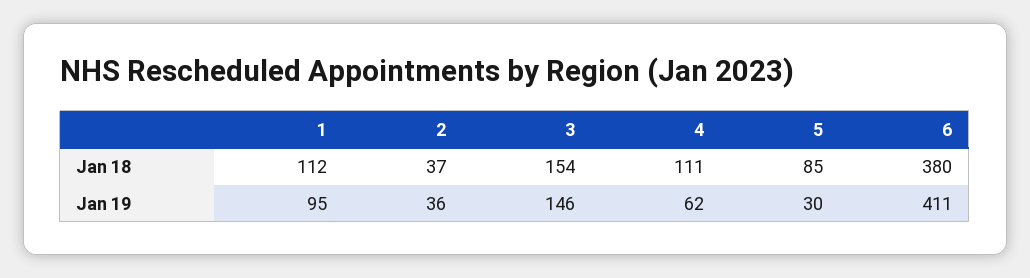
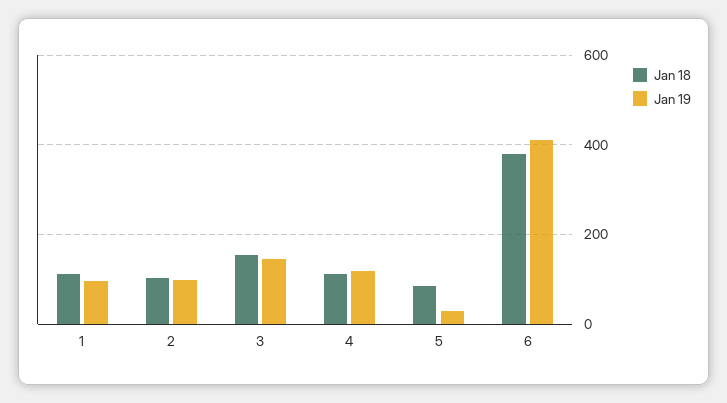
Jan 18, 2: 37 -> 100
Jan 19, 2: 36 -> 100
Jan 19, 4: 62 -> 120

